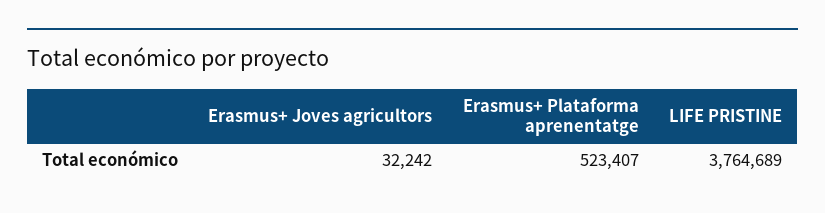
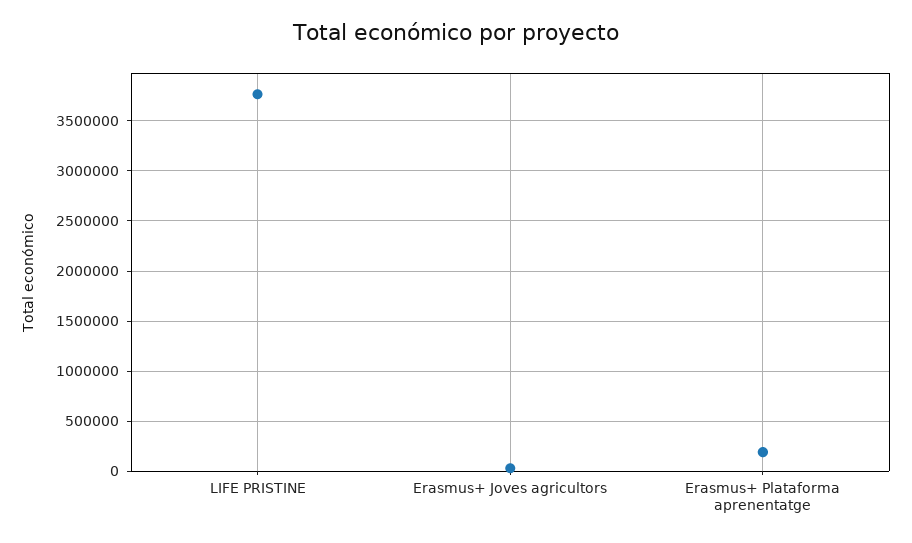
Erasmus+ Plataforma aprenentatge: 523407 -> 200000

